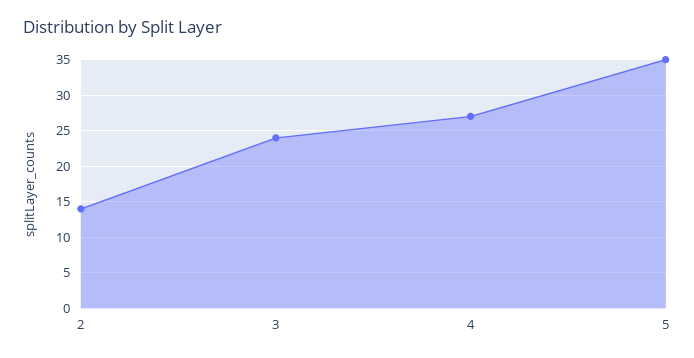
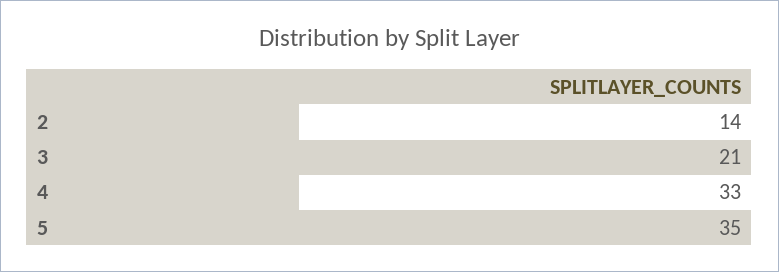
3: 24 -> 21
4: 27 -> 33

